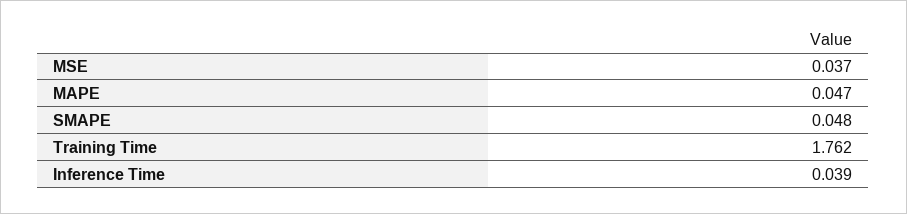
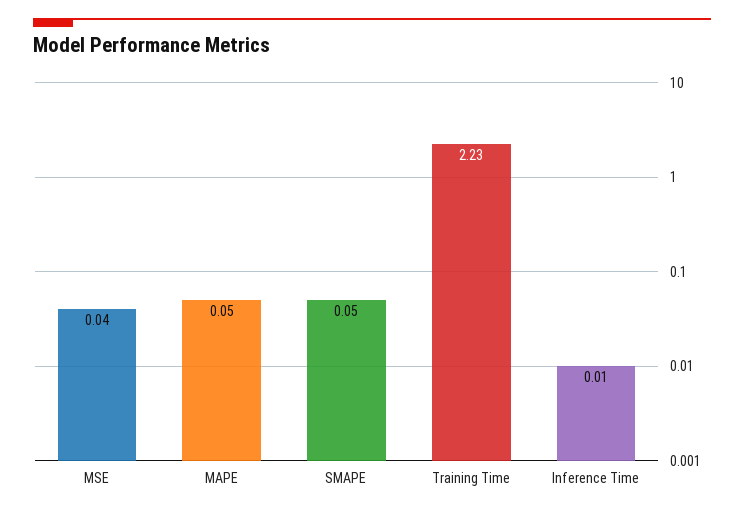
Training Time: 1.762 -> 2.23
Inference Time: 0.039 -> 0.01

